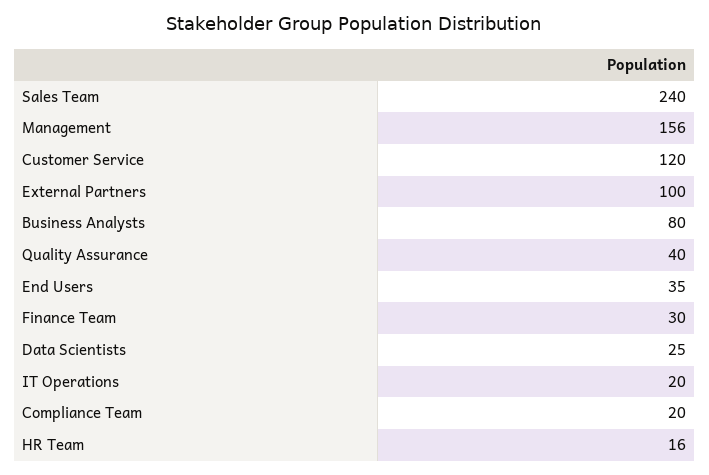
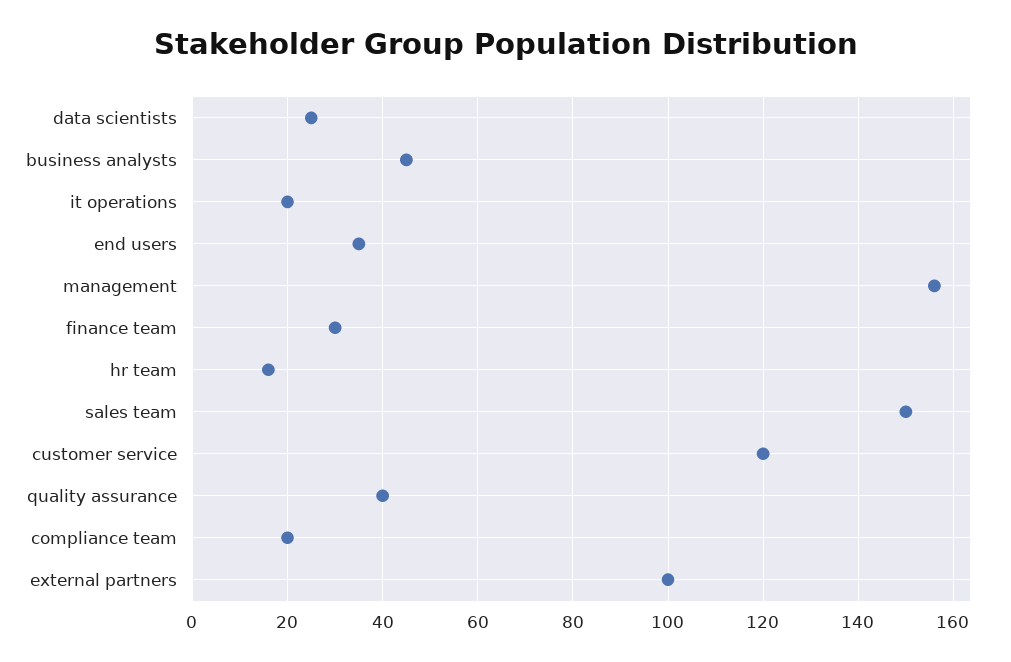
Sales Team: 240 -> 150
Business Analysts: 80 -> 45

